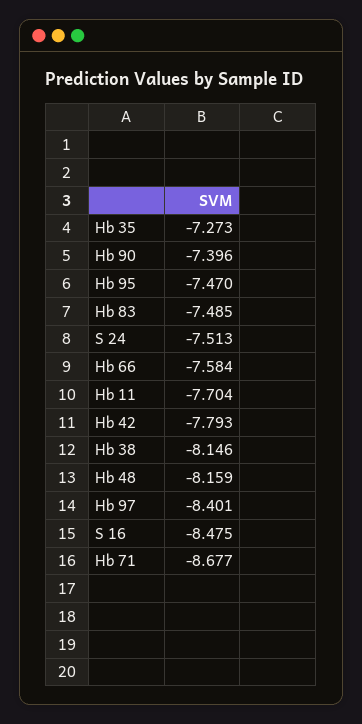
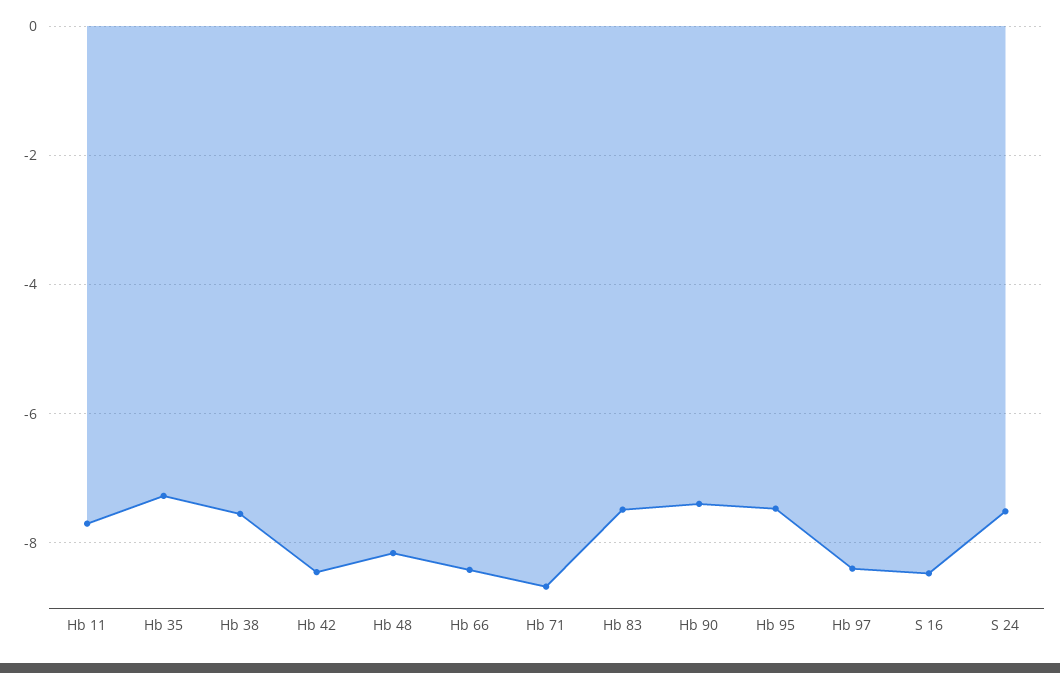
Hb 66: -7.584 -> -8.4
Hb 42: -7.793 -> -8.4
Hb 38: -8.146 -> -7.6

